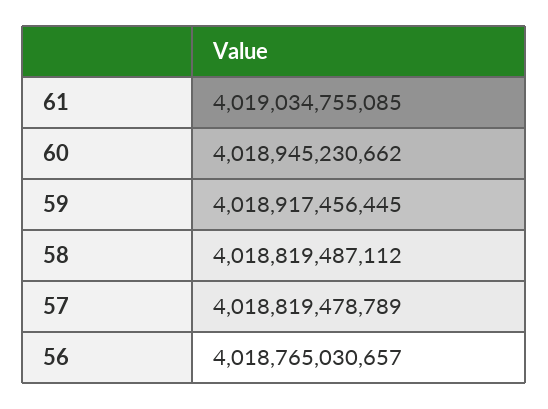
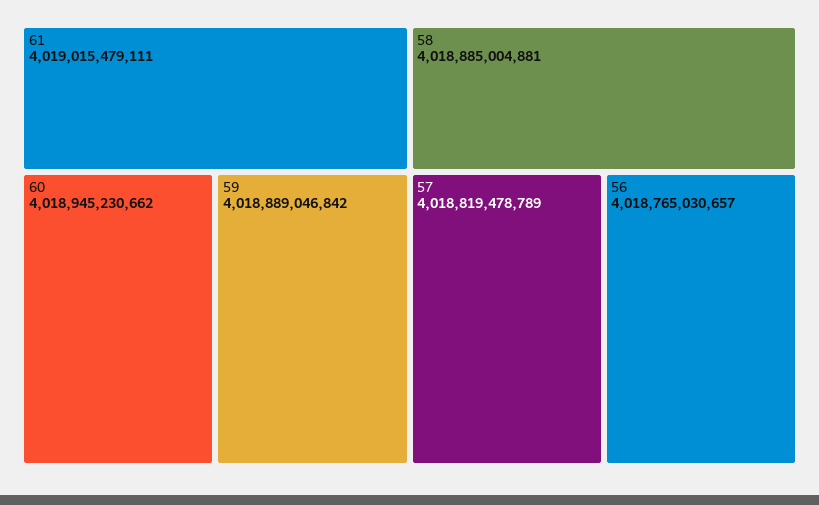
61: 4019034755085 -> 4019015479111
59: 4018917456445 -> 4018889046842
58: 4018819487112 -> 4018885004881

